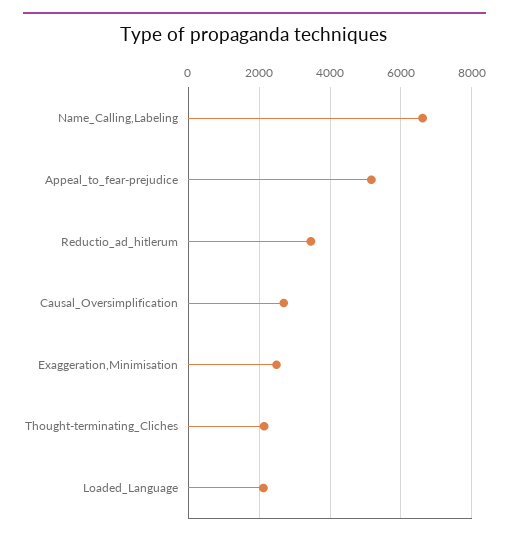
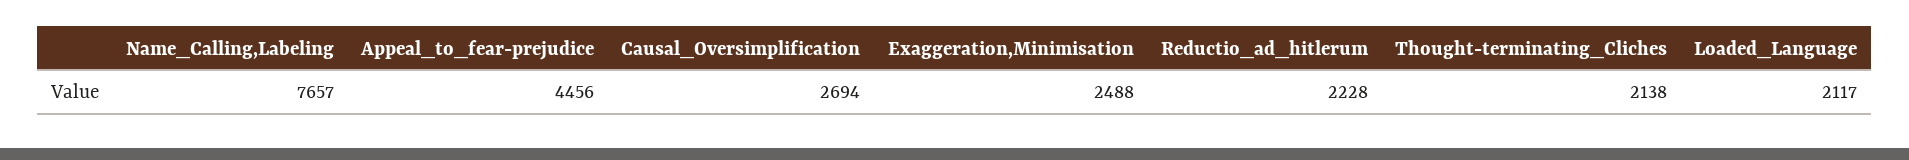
Name_Calling,Labeling: 6600 -> 7657
Appeal_to_fear-prejudice: 5200 -> 4456
Reductio_ad_hitlerum: 3400 -> 2228

